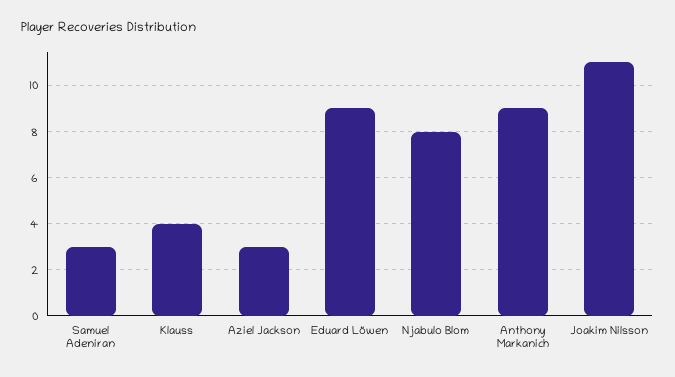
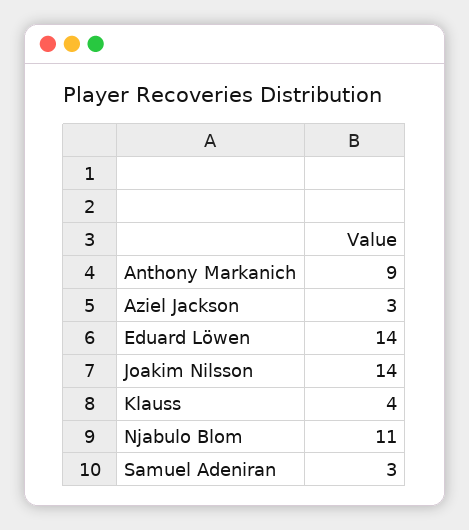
Eduard Löwen: 9 -> 14
Njabulo Blom: 8 -> 11
Joakim Nilsson: 11 -> 14

